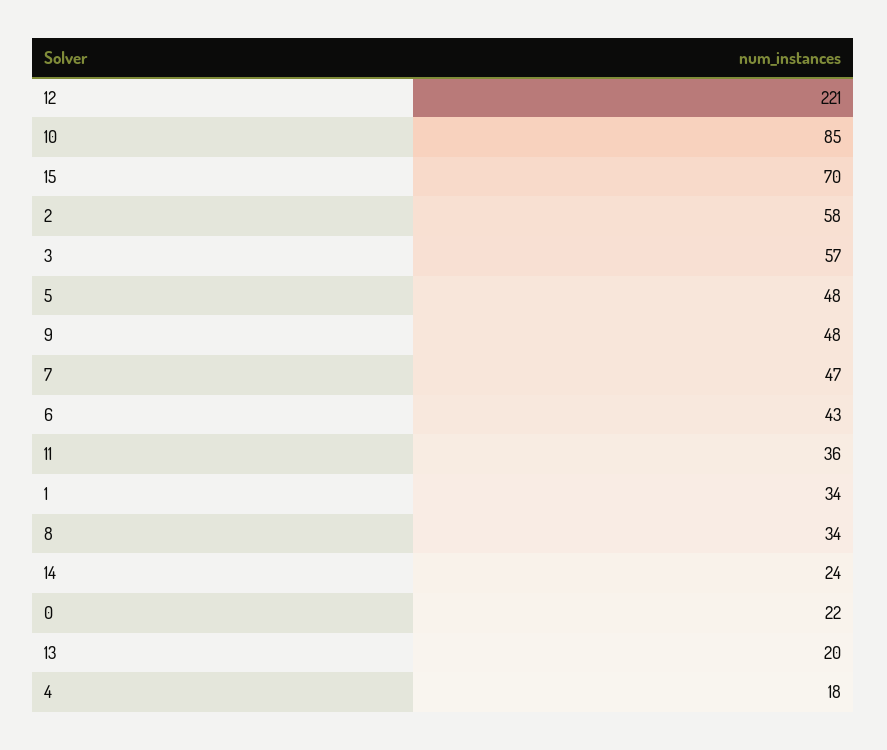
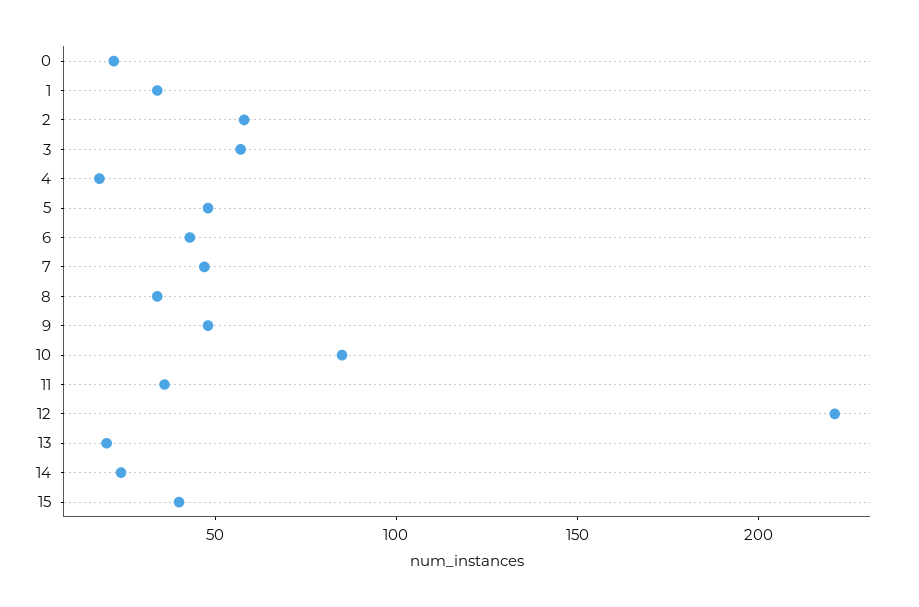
15: 70 -> 40

